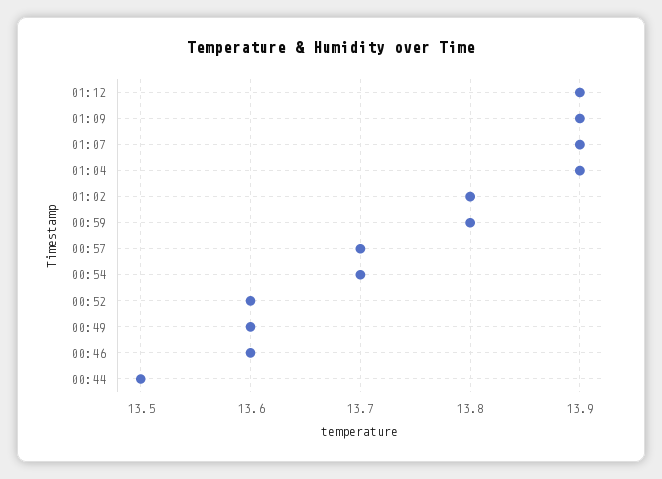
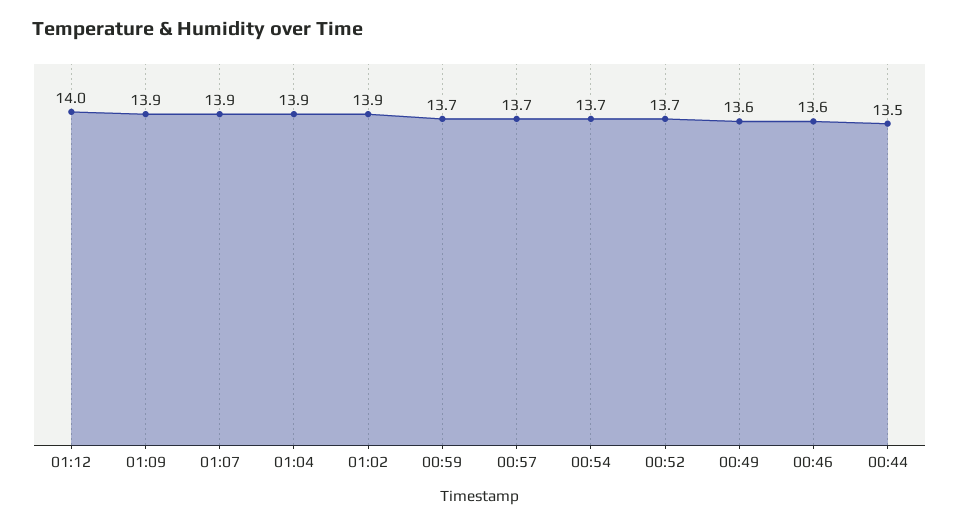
01:12: 13.9 -> 14
01:02: 13.8 -> 13.9
00:59: 13.8 -> 13.7
00:52: 13.6 -> 13.7

